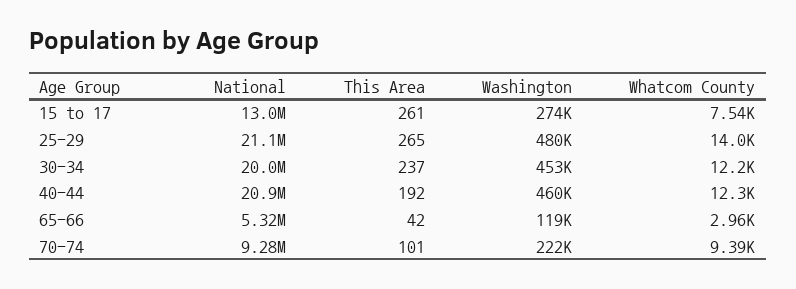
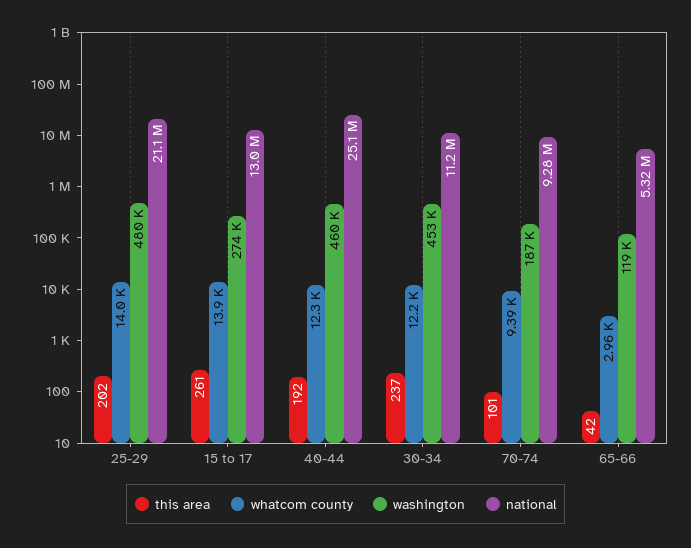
Whatcom County, 15 to 17: 7540 -> 13900
This Area, 25-29: 265 -> 202
National, 30-34: 20000000 -> 11200000
National, 40-44: 20900000 -> 25100000
Washington, 70-74: 222000 -> 187000

